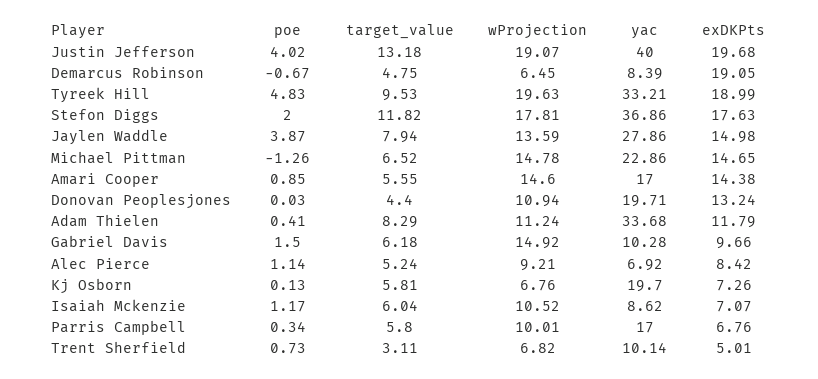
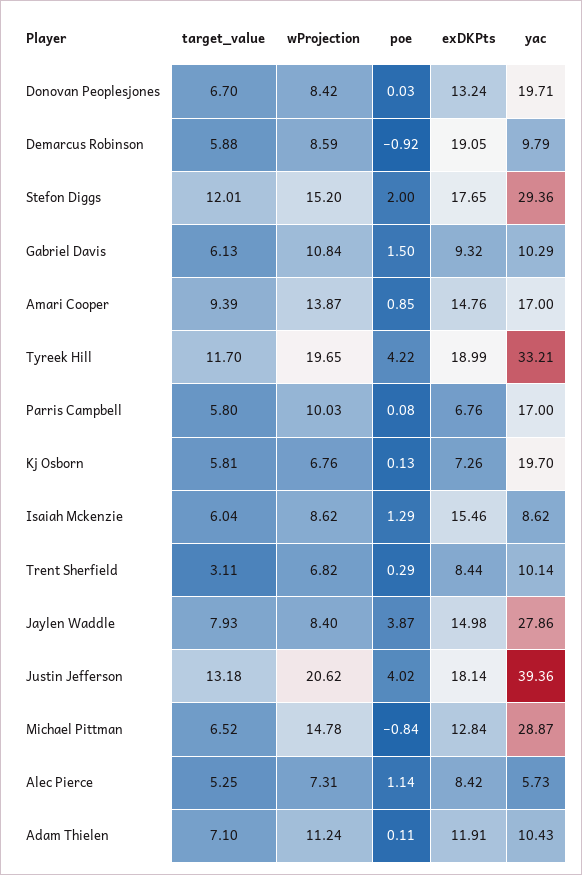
wProjection, Justin Jefferson: 19.07 -> 20.62
yac, Justin Jefferson: 40 -> 39.36
exDKPts, Justin Jefferson: 19.68 -> 18.14
poe, Demarcus Robinson: -0.67 -> -0.92
target_value, Demarcus Robinson: 4.75 -> 5.88
wProjection, Demarcus Robinson: 6.45 -> 8.59
yac, Demarcus Robinson: 8.39 -> 9.79
poe, Tyreek Hill: 4.83 -> 4.22
target_value, Tyreek Hill: 9.53 -> 11.7
wProjection, Tyreek Hill: 19.63 -> 19.65
target_value, Stefon Diggs: 11.82 -> 12.01
wProjection, Stefon Diggs: 17.81 -> 15.2
yac, Stefon Diggs: 36.86 -> 29.36
exDKPts, Stefon Diggs: 17.63 -> 17.65
target_value, Jaylen Waddle: 7.94 -> 7.93
wProjection, Jaylen Waddle: 13.59 -> 8.4
poe, Michael Pittman: -1.26 -> -0.84
yac, Michael Pittman: 22.86 -> 28.87
exDKPts, Michael Pittman: 14.65 -> 12.84
target_value, Amari Cooper: 5.55 -> 9.39
wProjection, Amari Cooper: 14.6 -> 13.87
exDKPts, Amari Cooper: 14.38 -> 14.76
target_value, Donovan Peoplesjones: 4.4 -> 6.7
wProjection, Donovan Peoplesjones: 10.94 -> 8.42
poe, Adam Thielen: 0.41 -> 0.11
target_value, Adam Thielen: 8.29 -> 7.1
yac, Adam Thielen: 33.68 -> 10.43
exDKPts, Adam Thielen: 11.79 -> 11.91
target_value, Gabriel Davis: 6.18 -> 6.13
wProjection, Gabriel Davis: 14.92 -> 10.84
yac, Gabriel Davis: 10.28 -> 10.29
exDKPts, Gabriel Davis: 9.66 -> 9.32
target_value, Alec Pierce: 5.24 -> 5.25
wProjection, Alec Pierce: 9.21 -> 7.31
yac, Alec Pierce: 6.92 -> 5.73
poe, Isaiah Mckenzie: 1.17 -> 1.29
wProjection, Isaiah Mckenzie: 10.52 -> 8.62
exDKPts, Isaiah Mckenzie: 7.07 -> 15.46
poe, Parris Campbell: 0.34 -> 0.08
wProjection, Parris Campbell: 10.01 -> 10.03
poe, Trent Sherfield: 0.73 -> 0.29
exDKPts, Trent Sherfield: 5.01 -> 8.44

